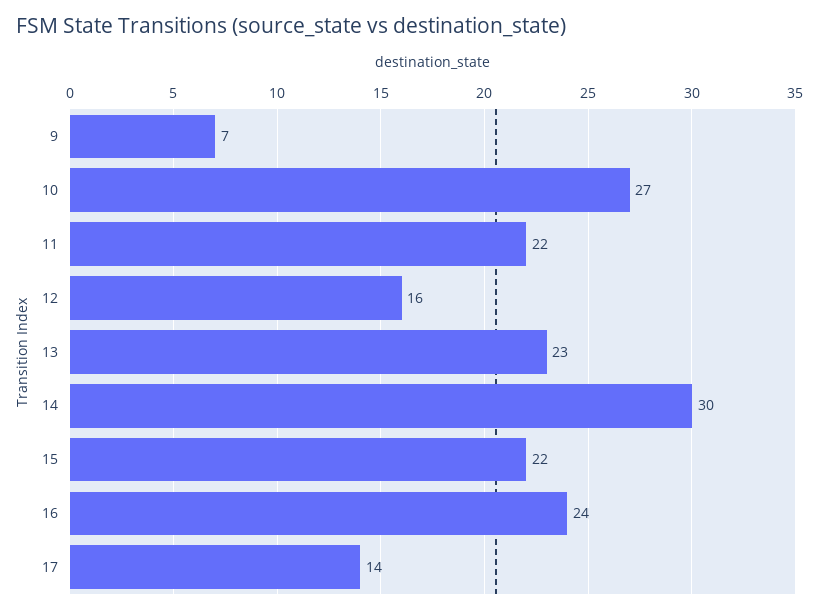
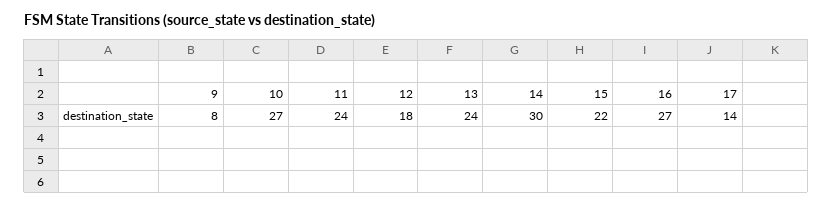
9: 7 -> 8
11: 22 -> 24
12: 16 -> 18
13: 23 -> 24
16: 24 -> 27

